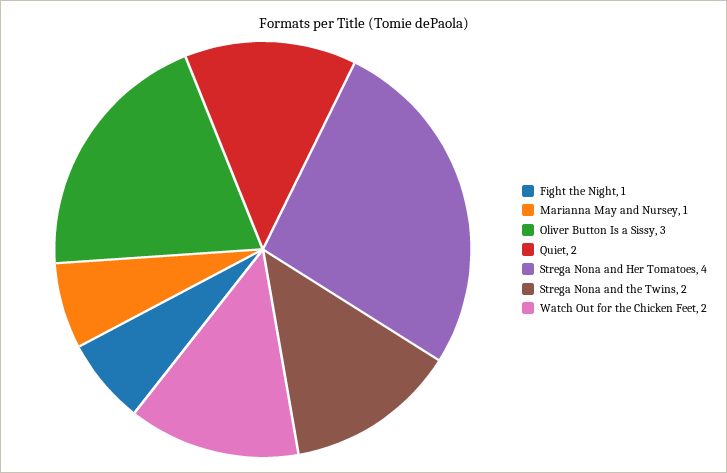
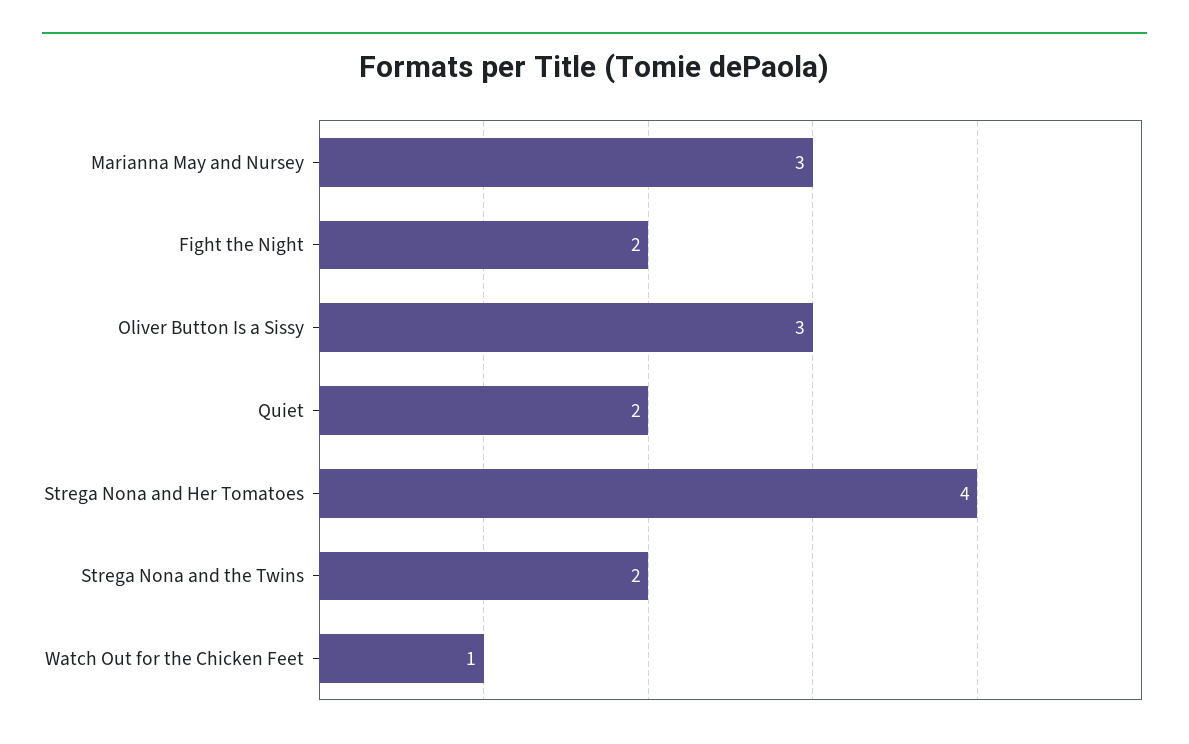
Fight the Night: 1 -> 2
Marianna May and Nursey: 1 -> 3
Watch Out for the Chicken Feet: 2 -> 1

